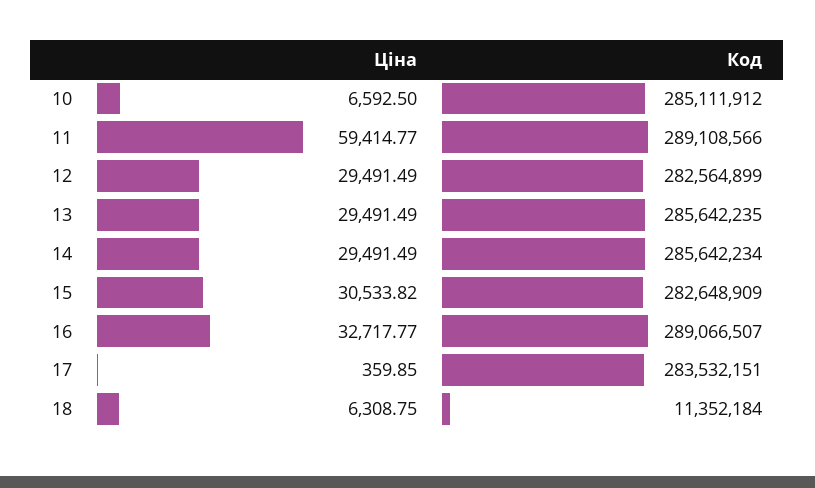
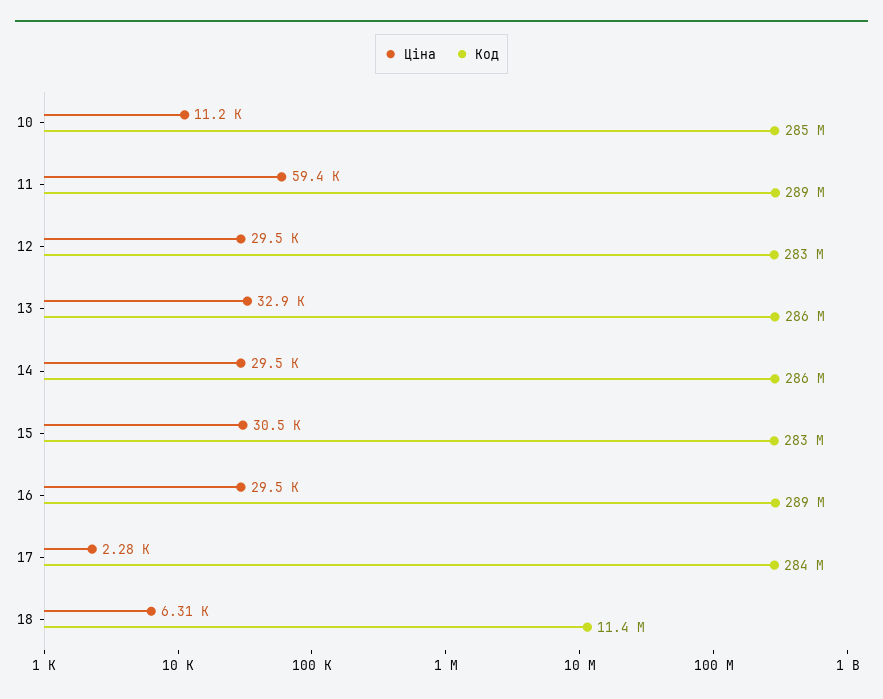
Ціна, 10: 6592.5 -> 11200
Ціна, 13: 29491.49 -> 32900
Ціна, 16: 32717.77 -> 29500
Ціна, 17: 359.85 -> 2280

